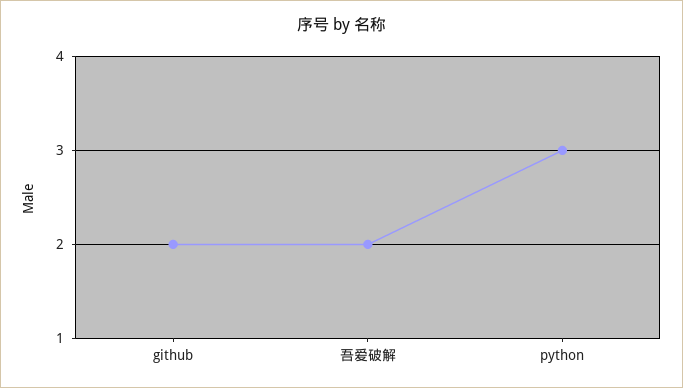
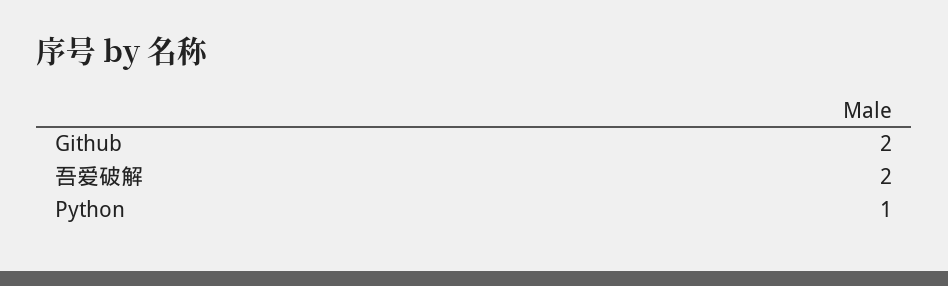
python: 3 -> 1

